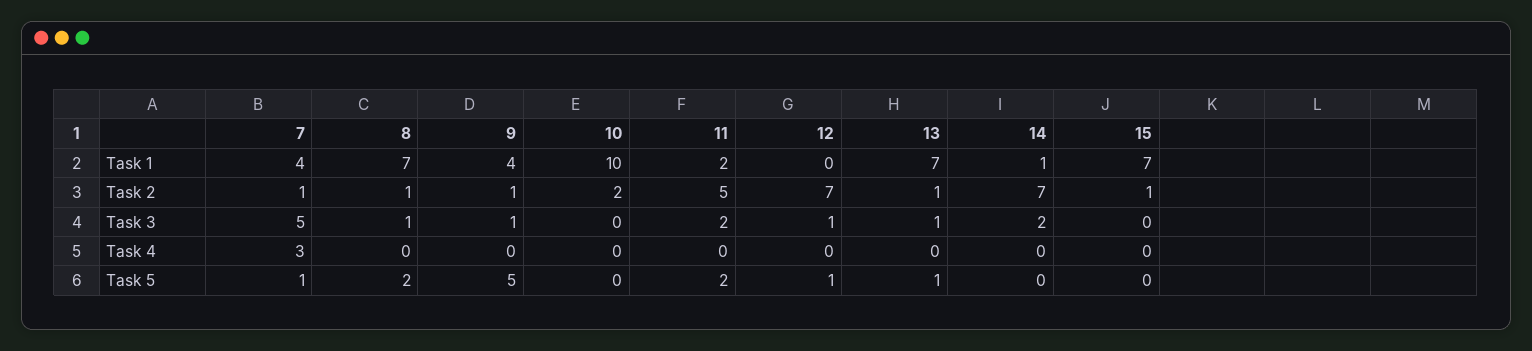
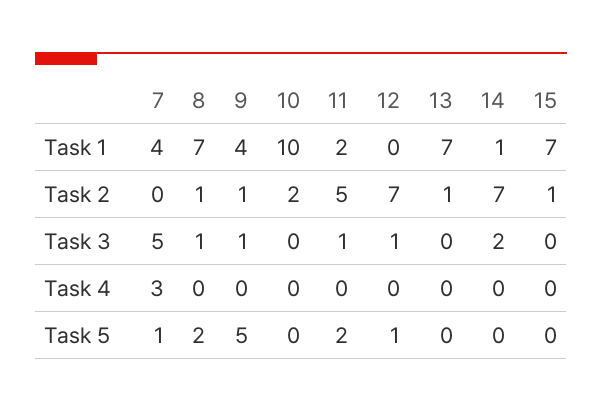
7, Task 2: 1 -> 0
11, Task 3: 2 -> 1
13, Task 3: 1 -> 0
13, Task 5: 1 -> 0

